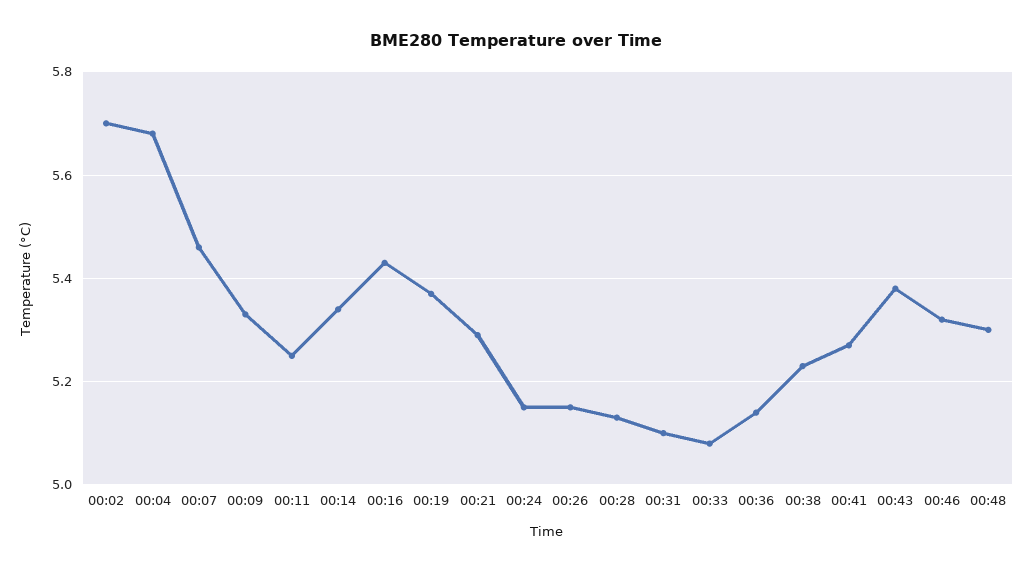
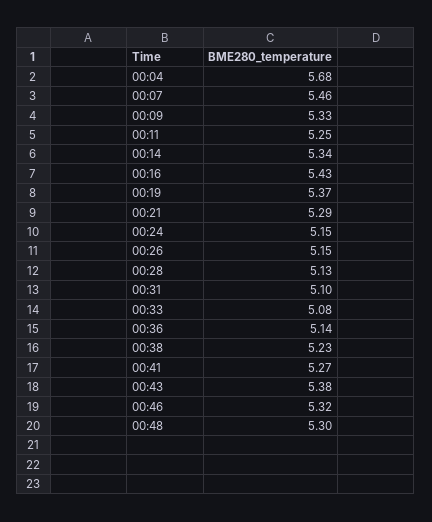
00:02: 5.7 -> none

